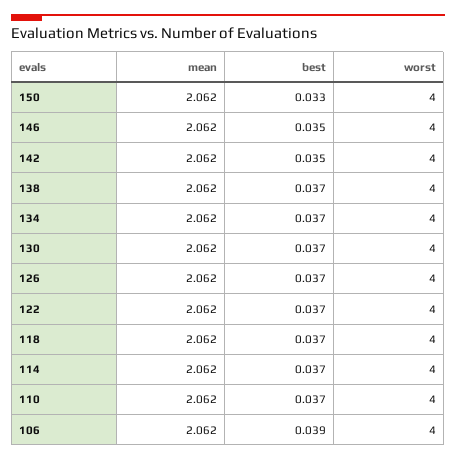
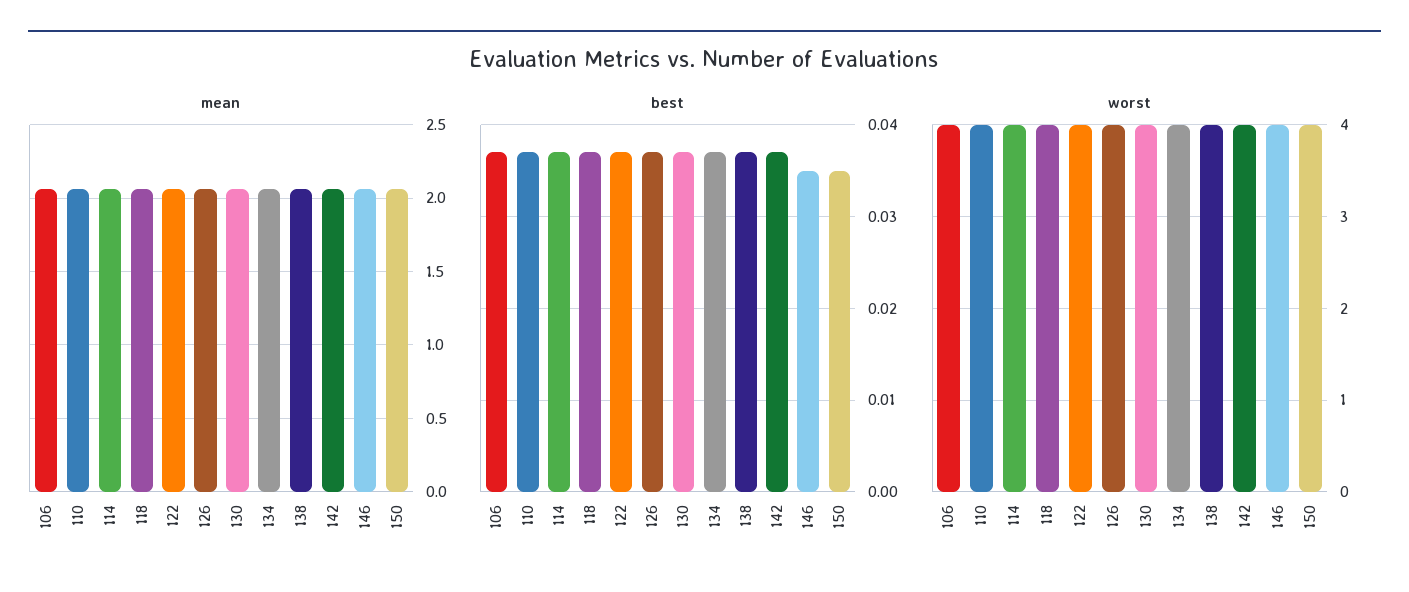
best, 150: 0.033 -> 0.035
best, 142: 0.035 -> 0.037
best, 106: 0.039 -> 0.037

